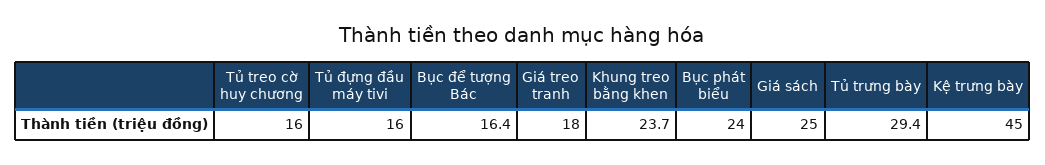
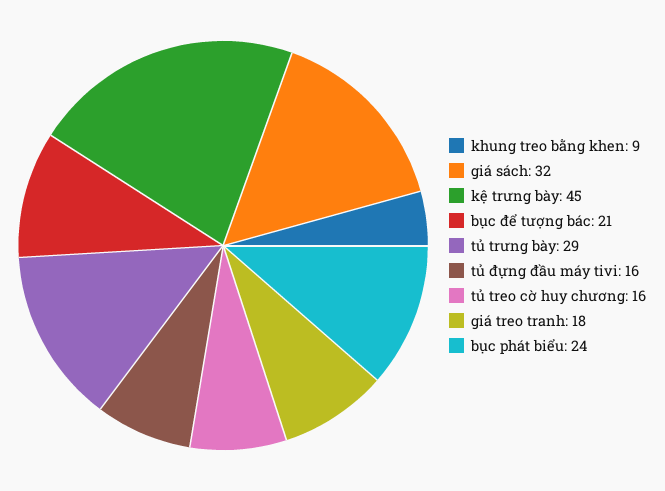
Bục để tượng Bác: 16.4 -> 21
Khung treo bằng khen: 23.7 -> 9
Giá sách: 25 -> 32

